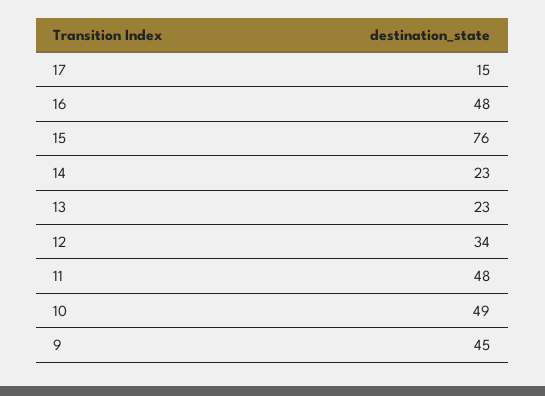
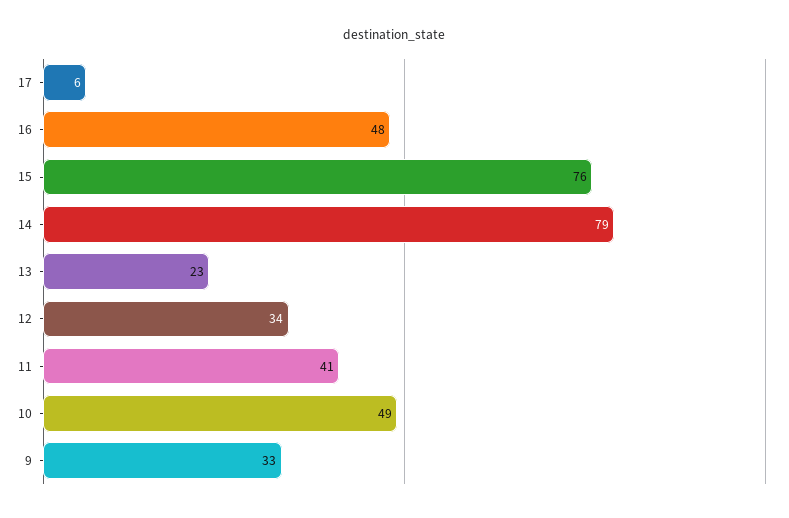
17: 15 -> 6
14: 23 -> 79
11: 48 -> 41
9: 45 -> 33

